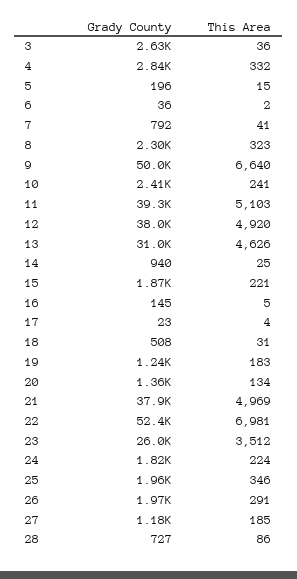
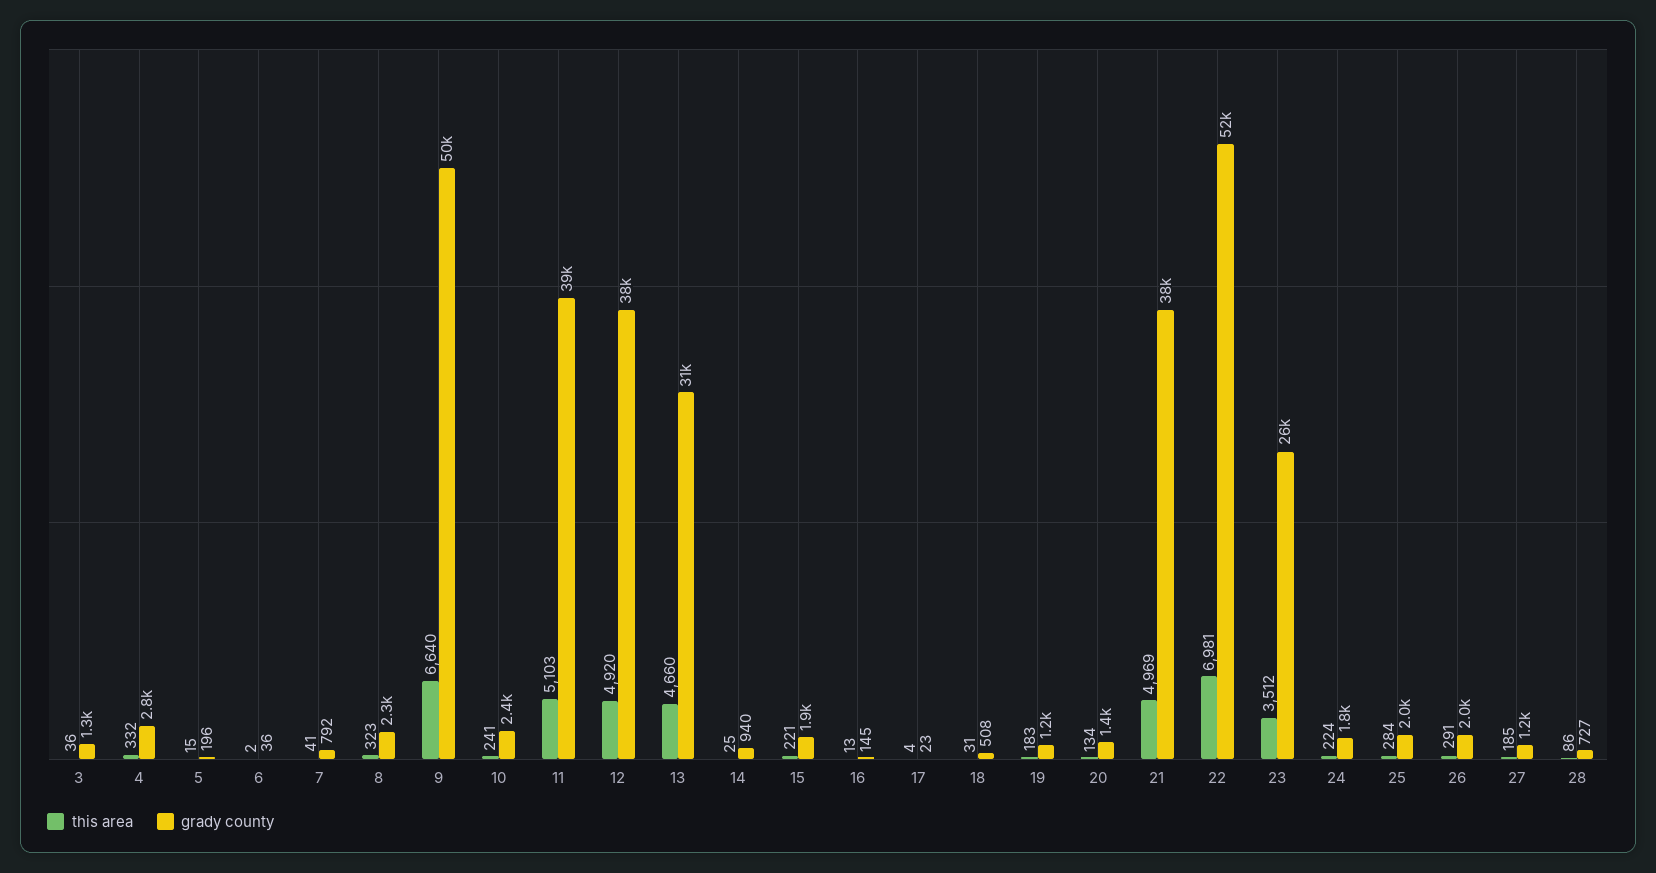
Grady County, 3: 2630 -> 1300
This Area, 13: 4626 -> 4660
This Area, 16: 5 -> 13
This Area, 25: 346 -> 284

